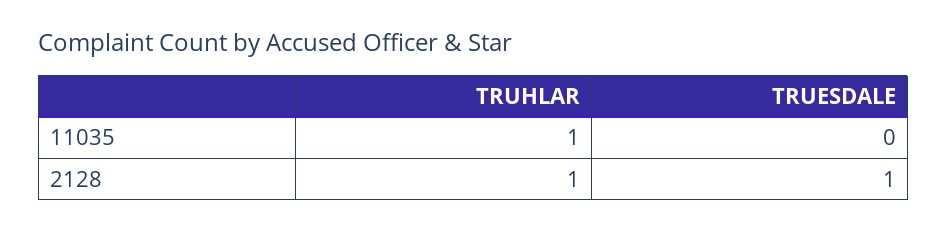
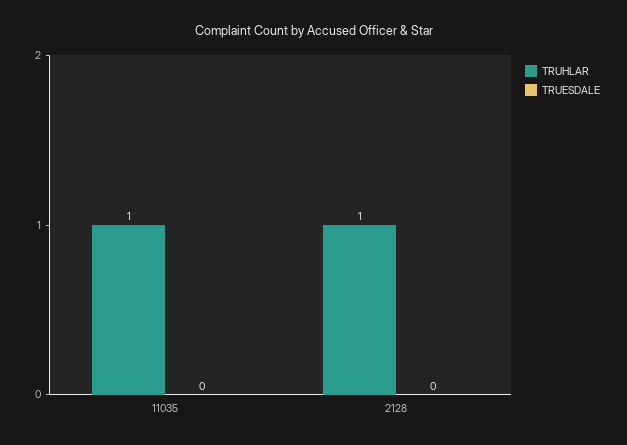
TRUESDALE, 2128: 1 -> 0

